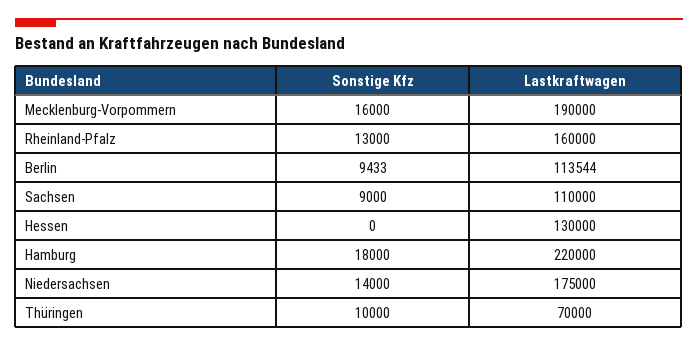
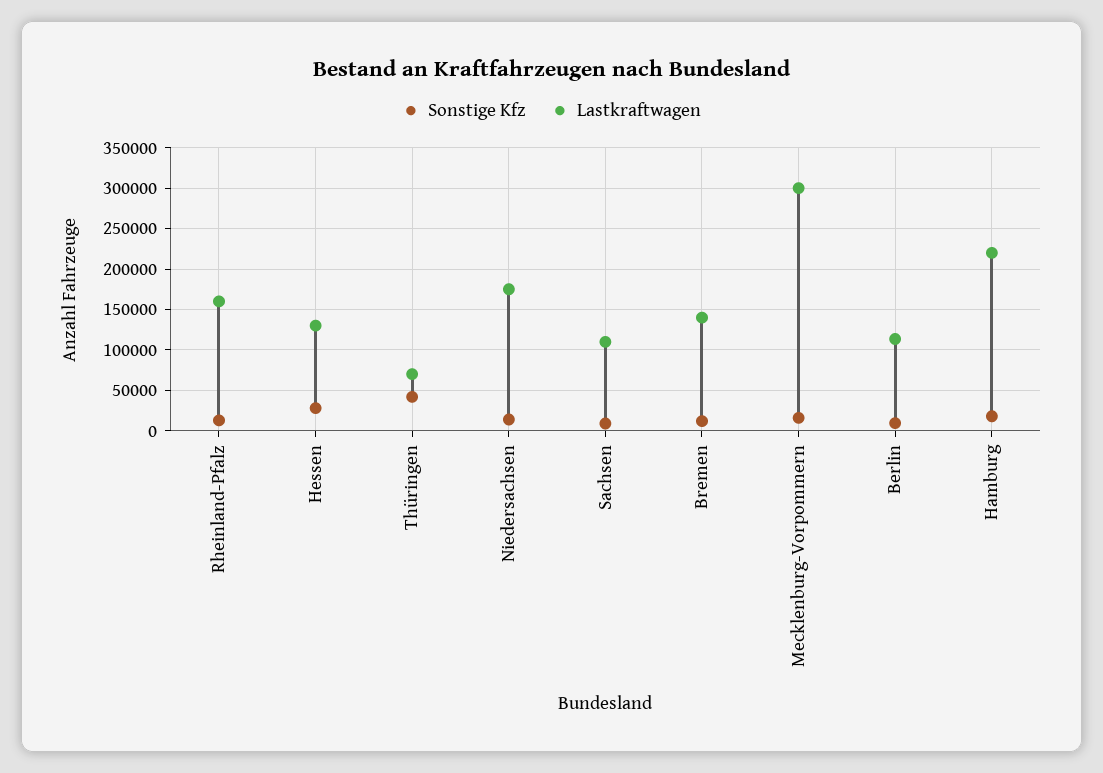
Lastkraftwagen, Mecklenburg-Vorpommern: 190000 -> 300000
Sonstige Kfz, Hessen: 0 -> 30000
Sonstige Kfz, Thüringen: 10000 -> 40000
Sonstige Kfz, Bremen: none -> 10000
Lastkraftwagen, Bremen: none -> 140000

